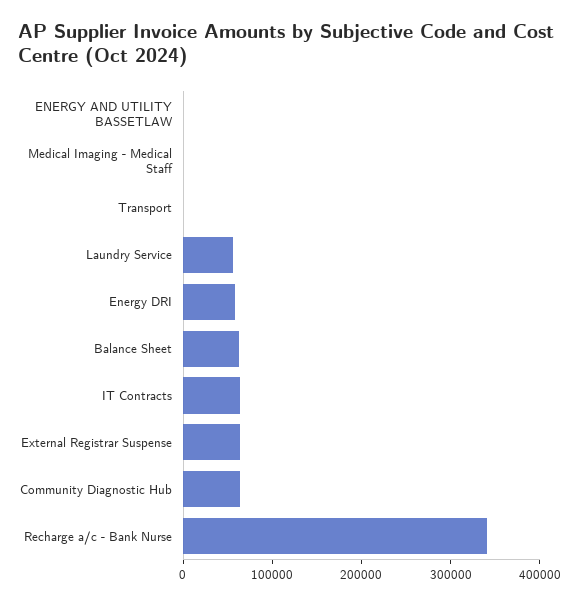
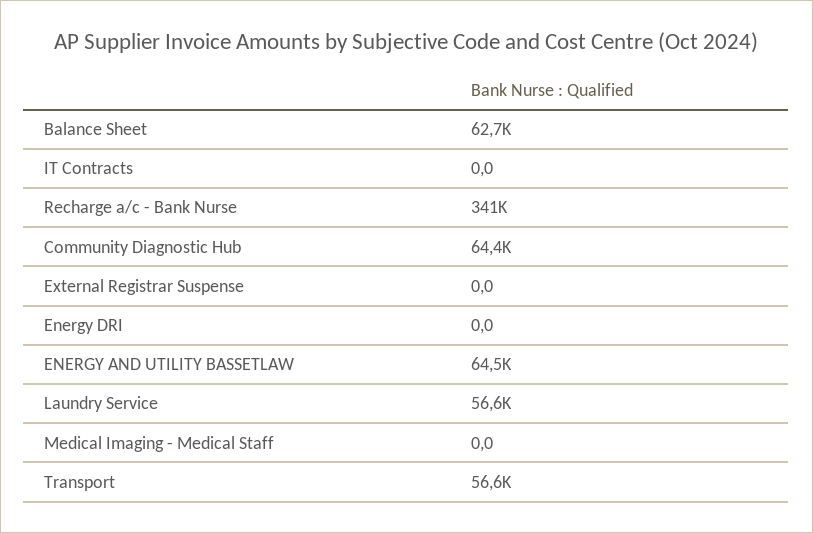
ENERGY AND UTILITY BASSETLAW: 0 -> 64500
Transport: 0 -> 56600
Energy DRI: 60000 -> 0
IT Contracts: 60000 -> 0
External Registrar Suspense: 60000 -> 0

